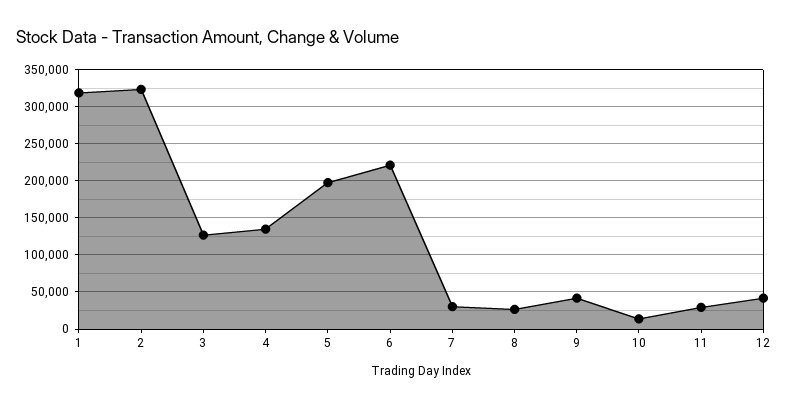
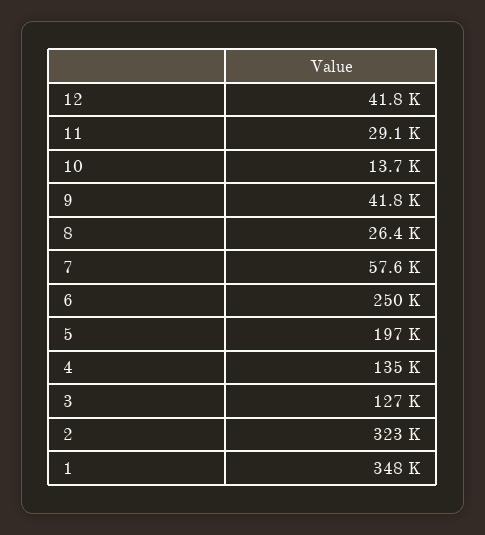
1: 320000 -> 348000
6: 220000 -> 250000
7: 30000 -> 57600

